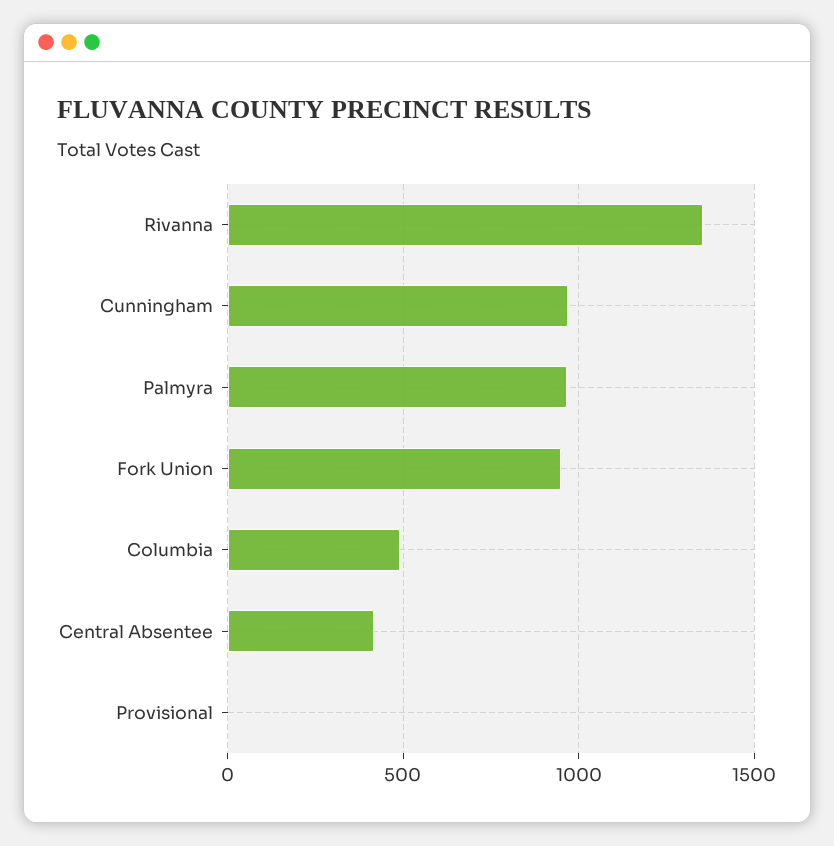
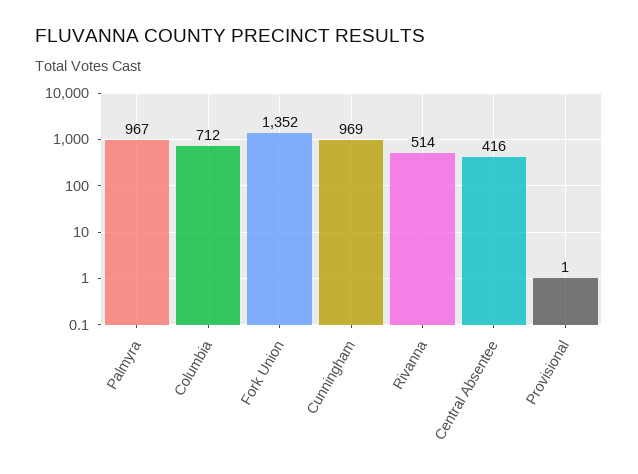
Rivanna: 1350 -> 514
Fork Union: 950 -> 1352
Columbia: 500 -> 712

